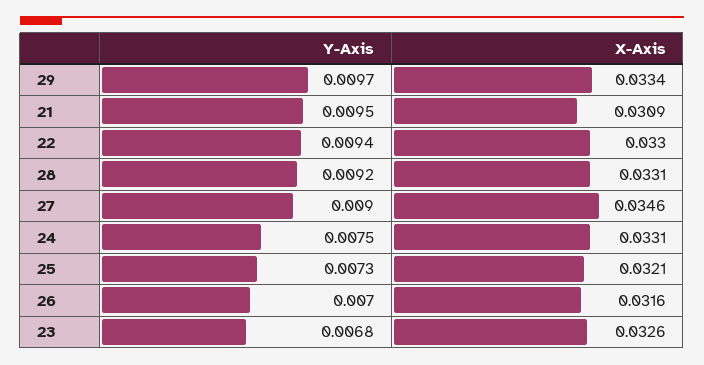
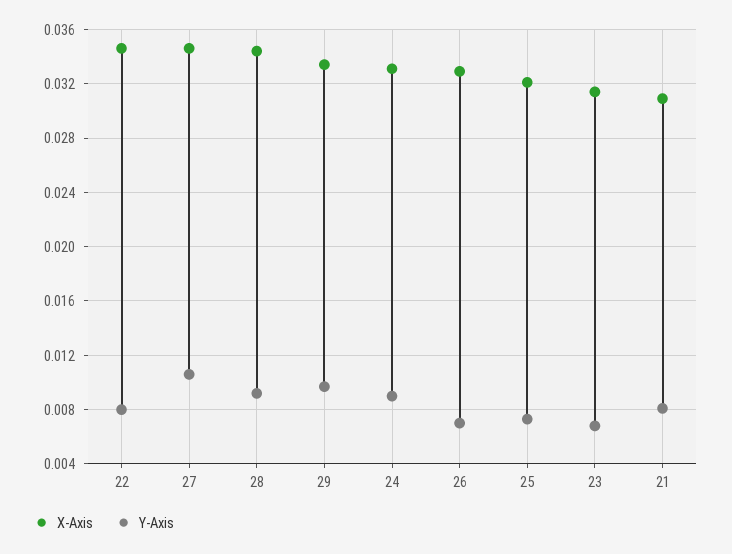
Y-Axis, 21: 0.0095 -> 0.008
Y-Axis, 22: 0.0094 -> 0.008
X-Axis, 22: 0.033 -> 0.0345
X-Axis, 28: 0.0331 -> 0.0345
Y-Axis, 27: 0.009 -> 0.0105
Y-Axis, 24: 0.0075 -> 0.009
X-Axis, 26: 0.0316 -> 0.033
X-Axis, 23: 0.0326 -> 0.0315

